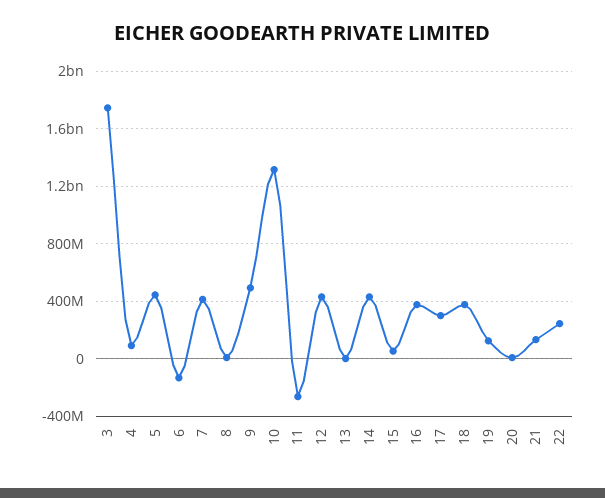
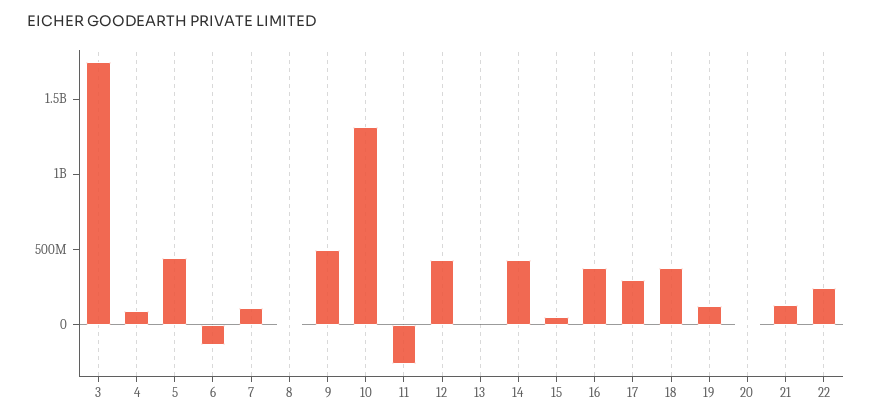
7: 400000000 -> 100000000

